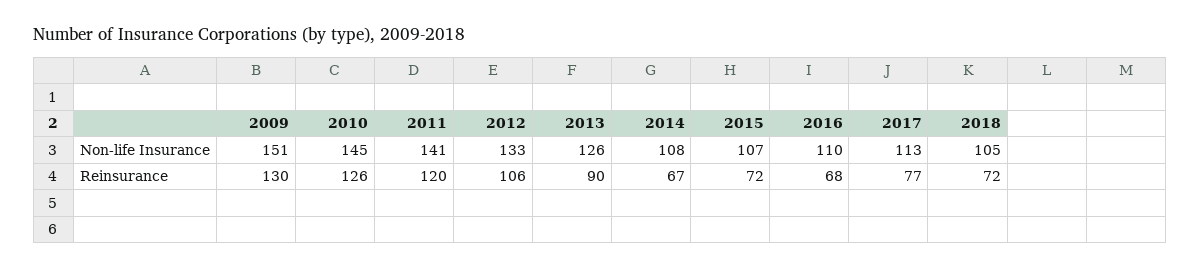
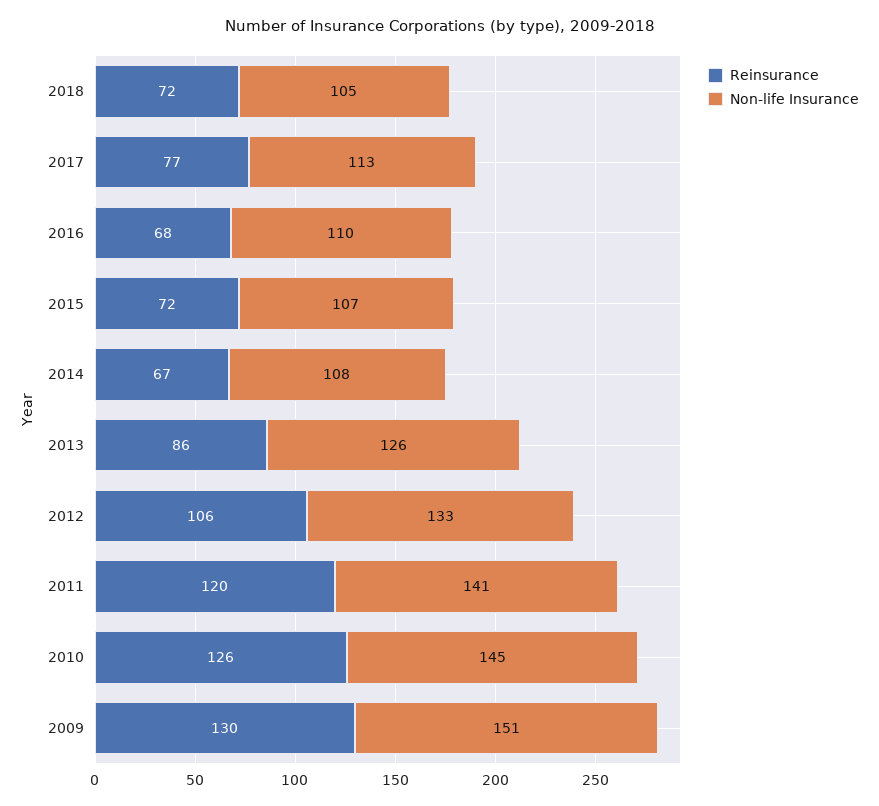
Reinsurance, 2013: 90 -> 86

